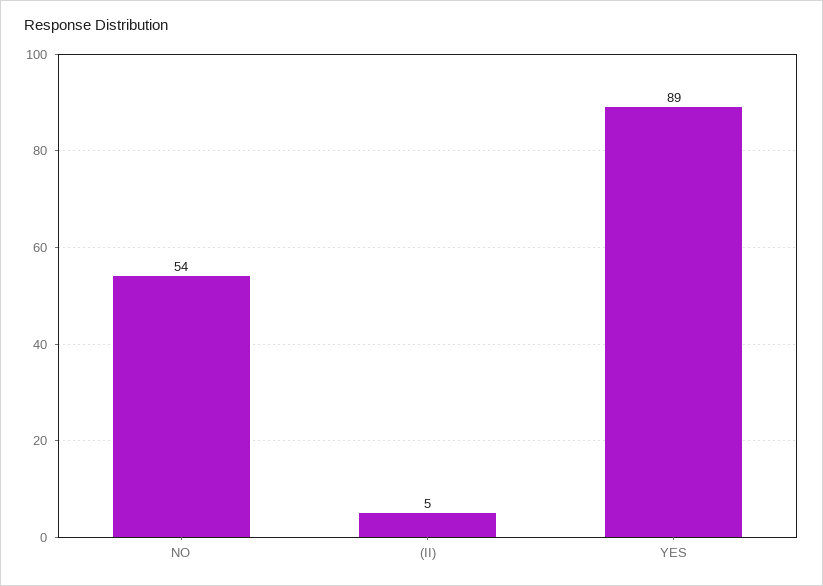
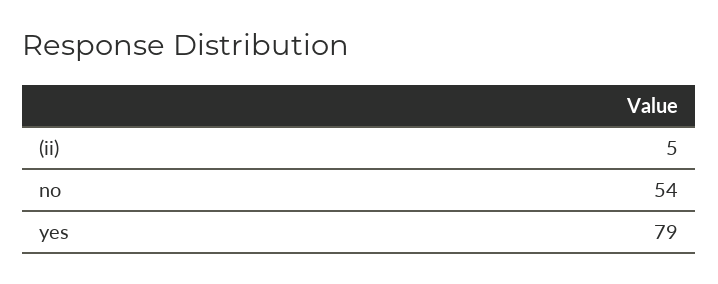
YES: 89 -> 79

